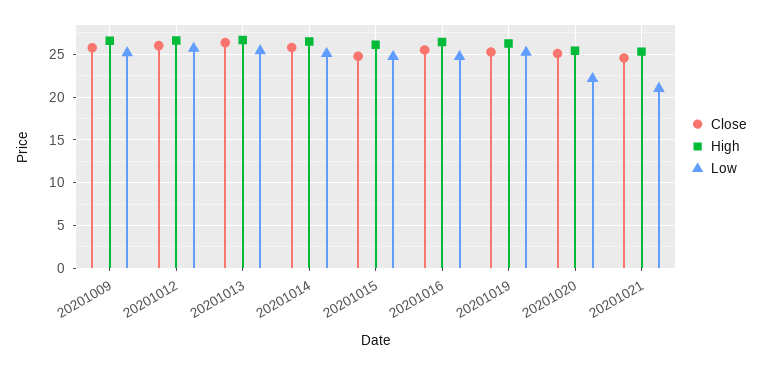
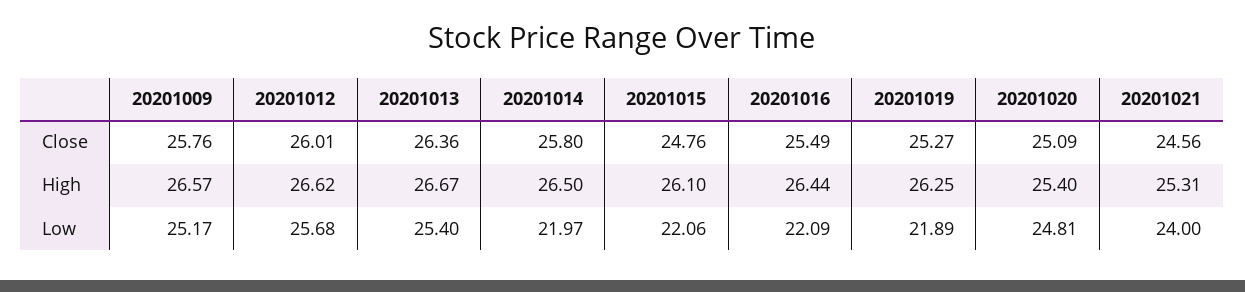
Low, 20201014: 25 -> 21.97
Low, 20201015: 25 -> 22.06
Low, 20201016: 25 -> 22.09
Low, 20201019: 25 -> 21.89
Low, 20201020: 22 -> 24.81
Low, 20201021: 21 -> 24

